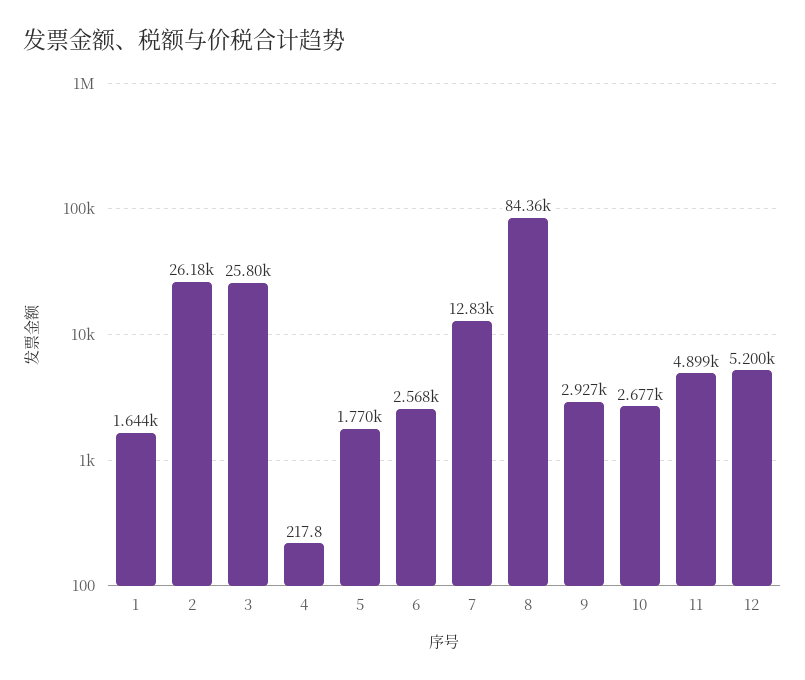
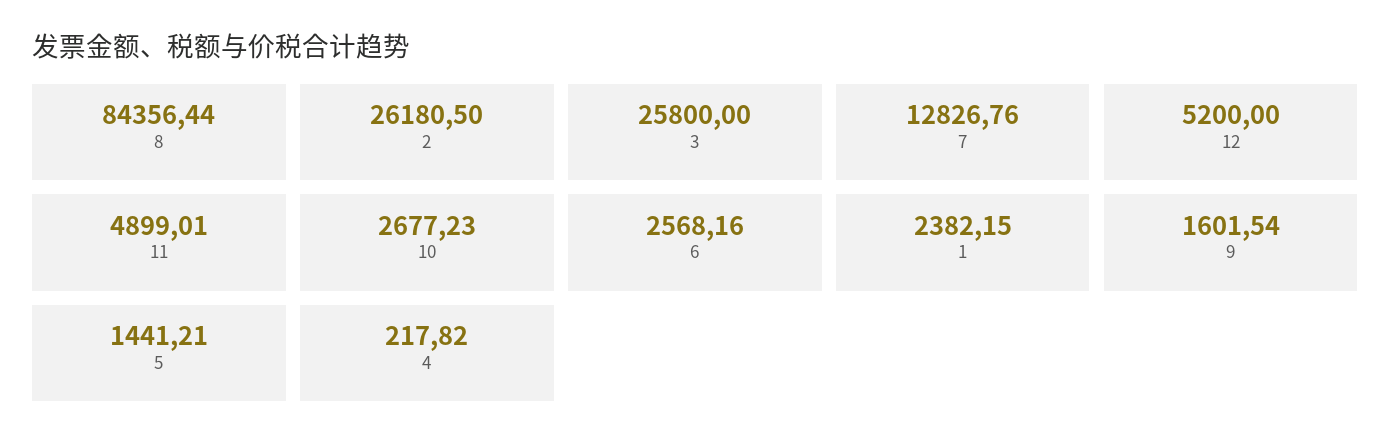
1: 1644 -> 2382.15
5: 1770 -> 1441.21
9: 2927 -> 1601.54

